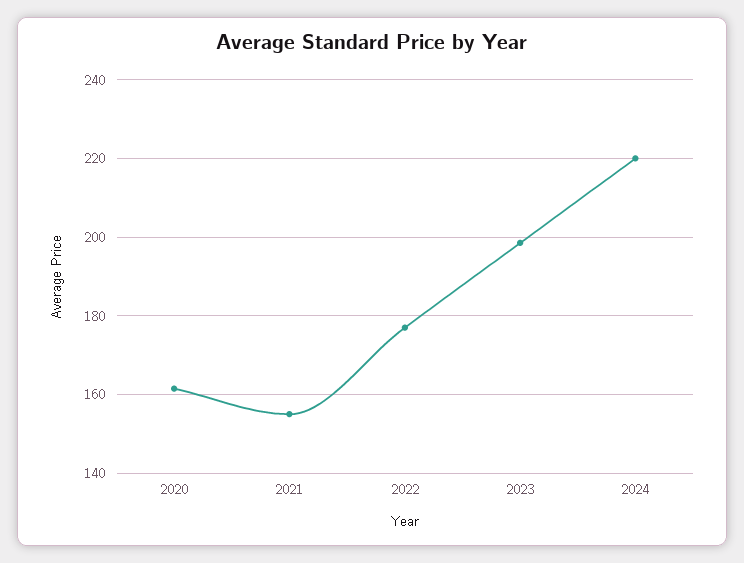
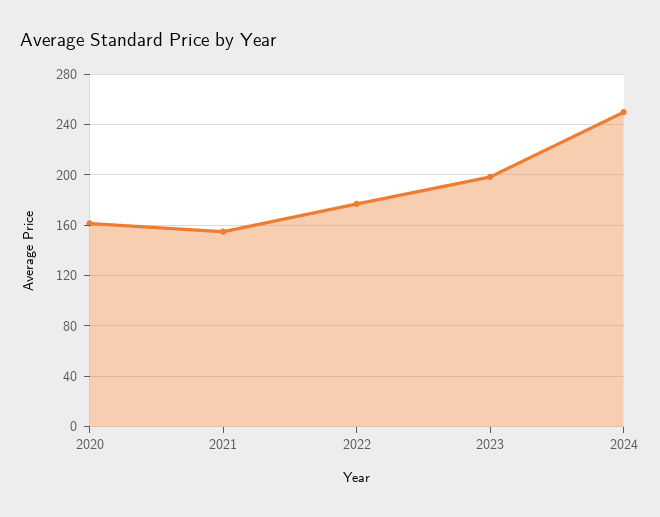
2024: 220 -> 250

